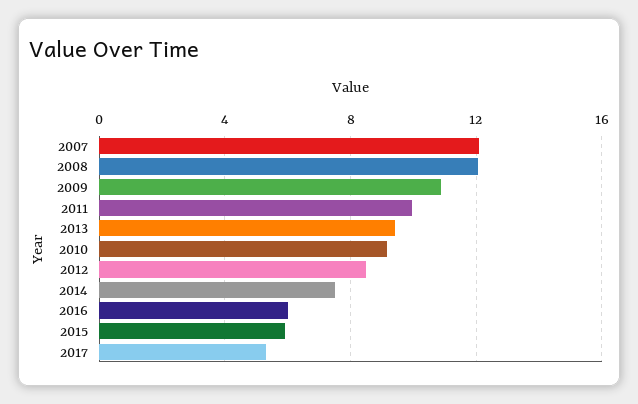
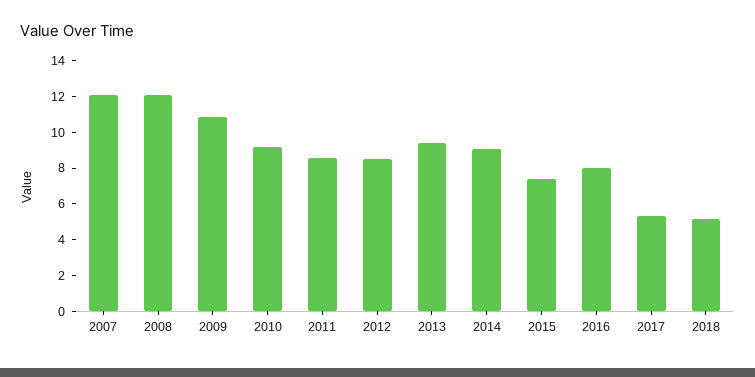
2011: 10 -> 8.5
2014: 7.5 -> 9
2016: 6 -> 8
2015: 6 -> 7.5
2018: none -> 5

